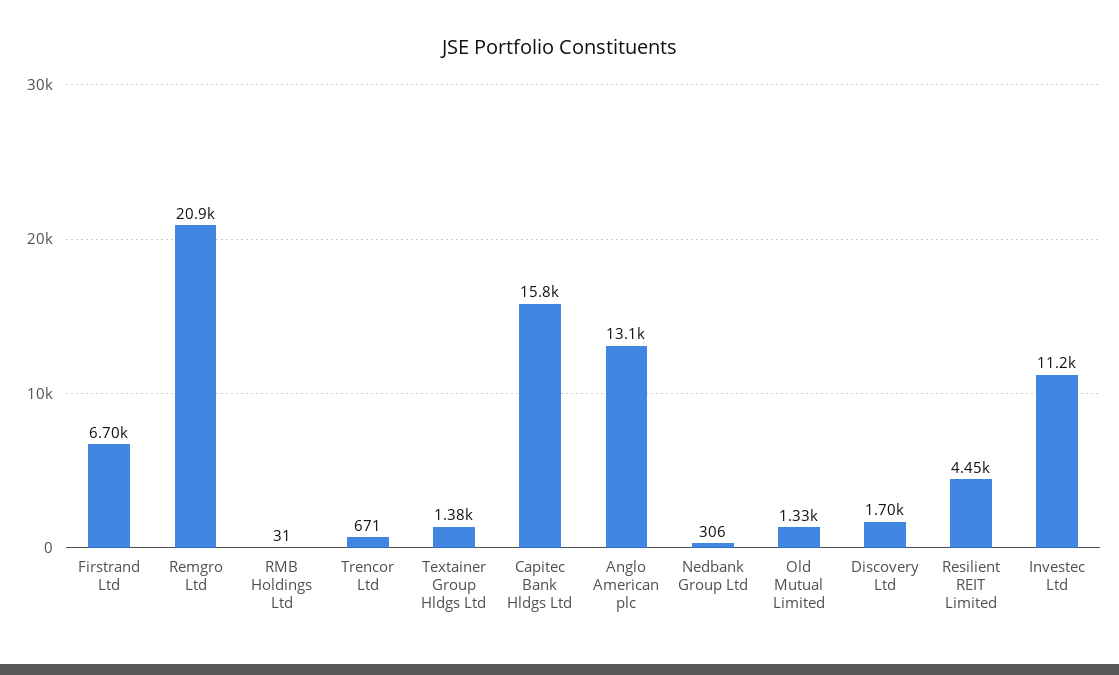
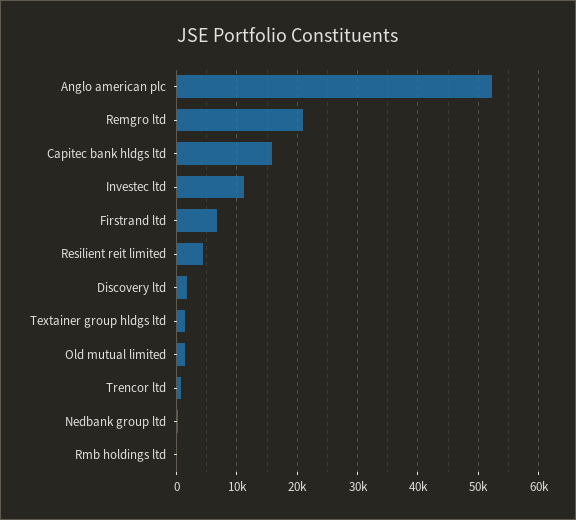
Anglo American plc: 13100 -> 52000

